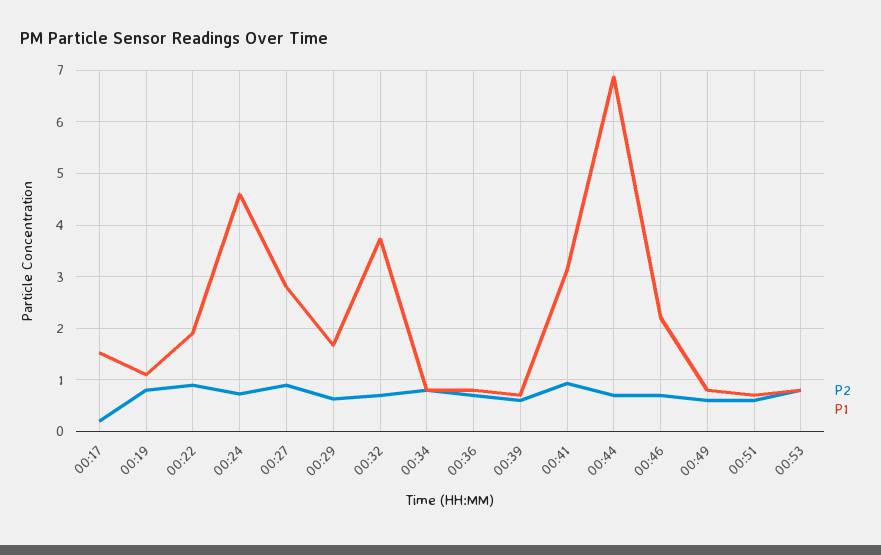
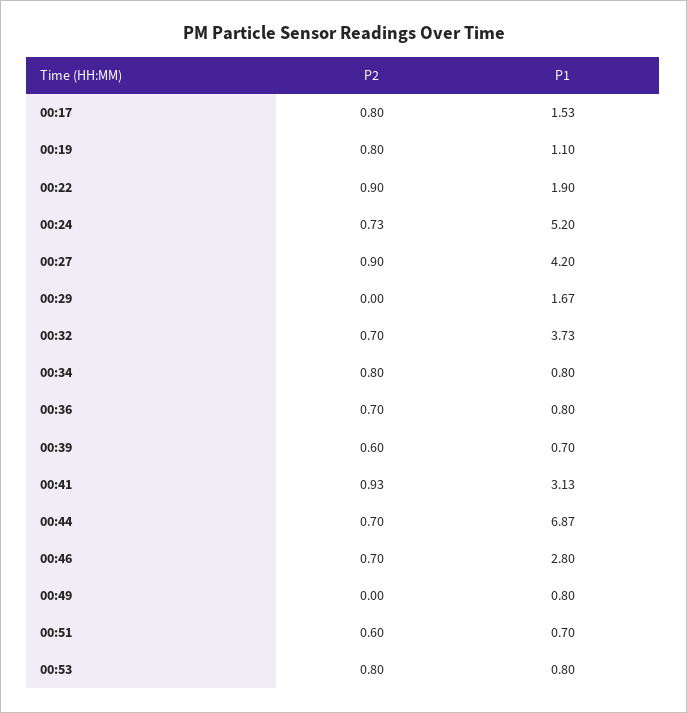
P2, 00:17: 0.2 -> 0.8
P1, 00:24: 4.6 -> 5.2
P1, 00:27: 2.8 -> 4.2
P2, 00:29: 0.6 -> 0
P1, 00:46: 2.2 -> 2.8
P2, 00:49: 0.6 -> 0

